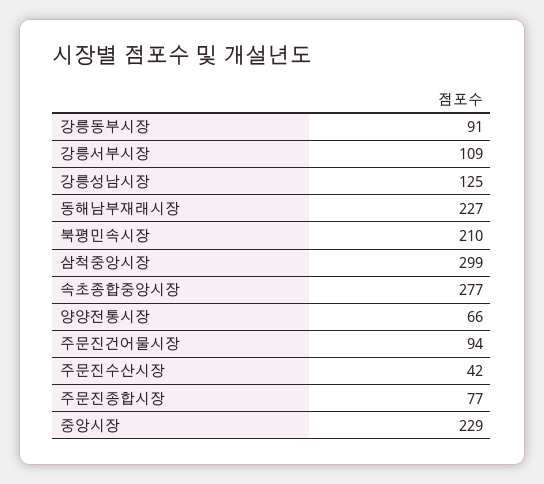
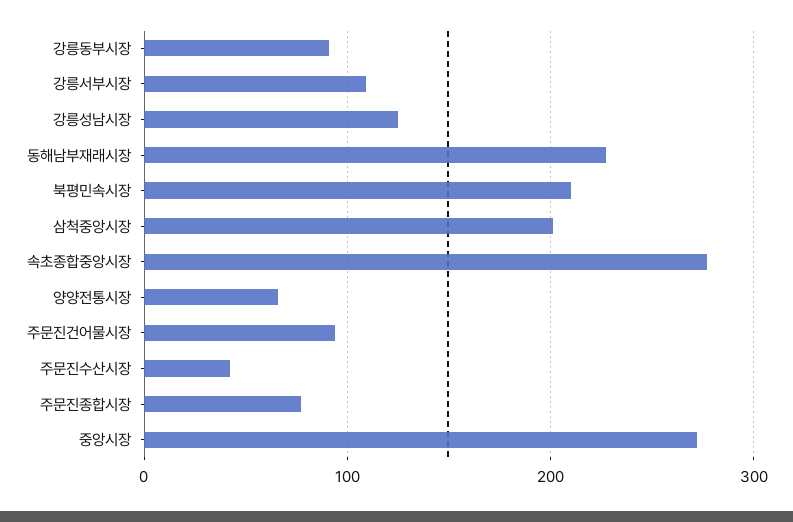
삼척중앙시장: 299 -> 200
중앙시장: 229 -> 270

